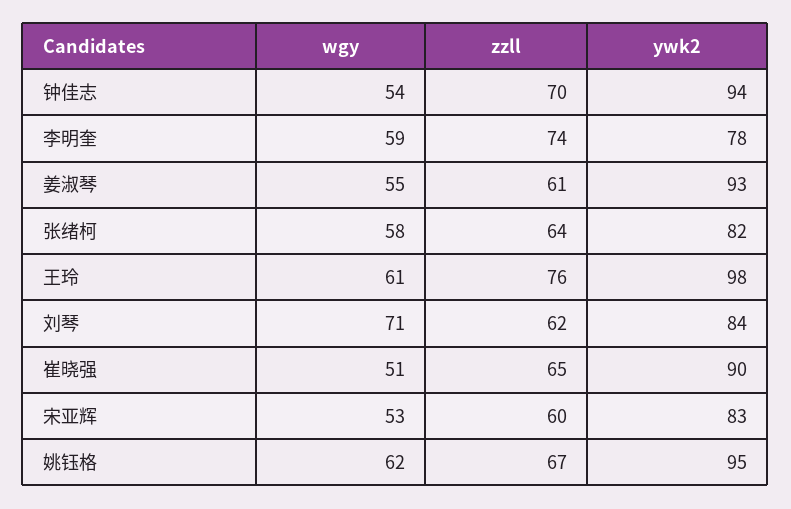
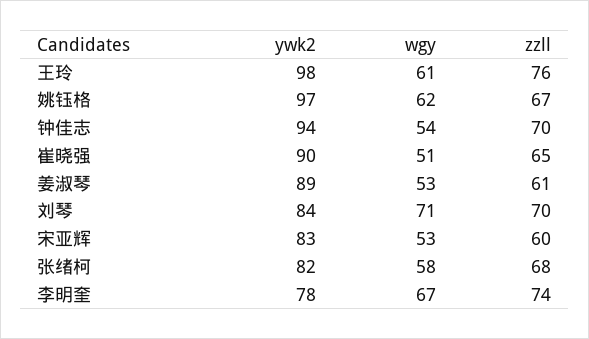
wgy, 李明奎: 59 -> 67
wgy, 姜淑琴: 55 -> 53
ywk2, 姜淑琴: 93 -> 89
zzll, 张绪柯: 64 -> 68
zzll, 刘琴: 62 -> 70
ywk2, 姚钰格: 95 -> 97

